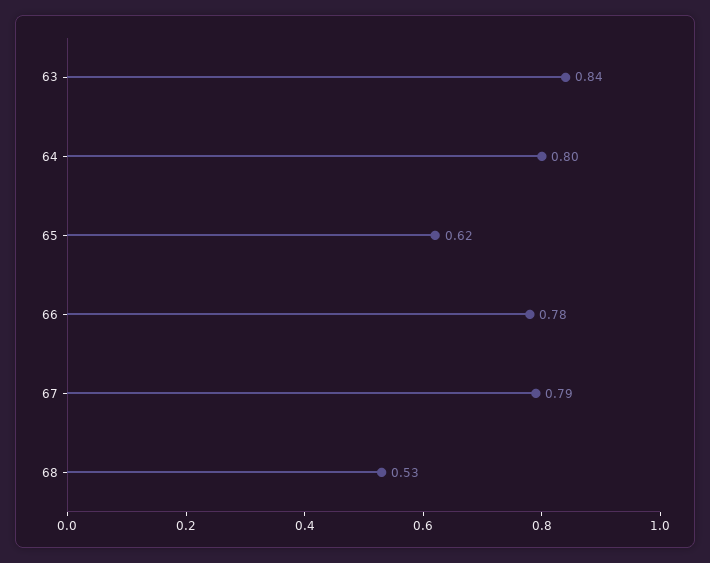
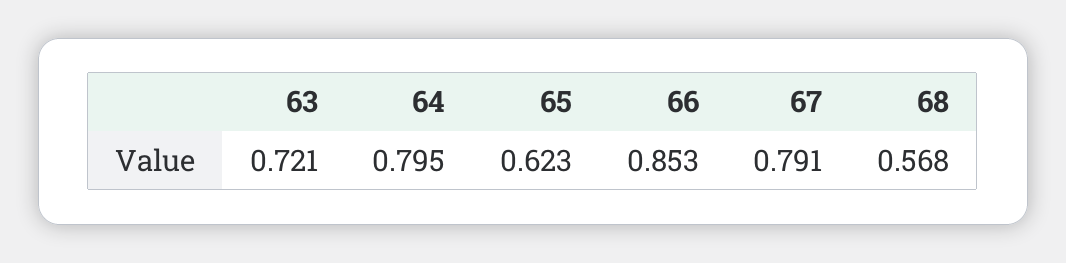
63: 0.84 -> 0.721
66: 0.78 -> 0.853
68: 0.53 -> 0.568

